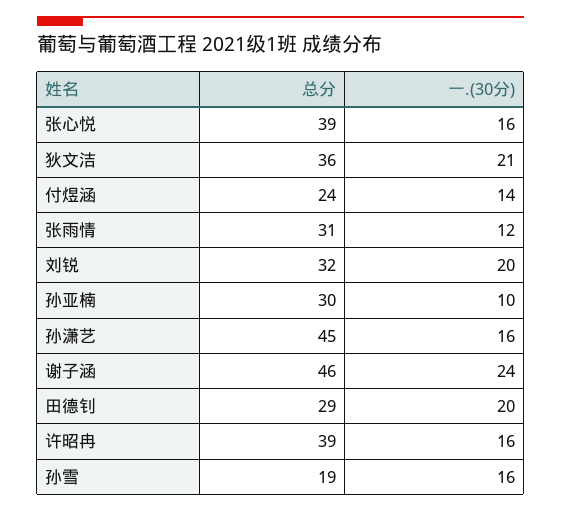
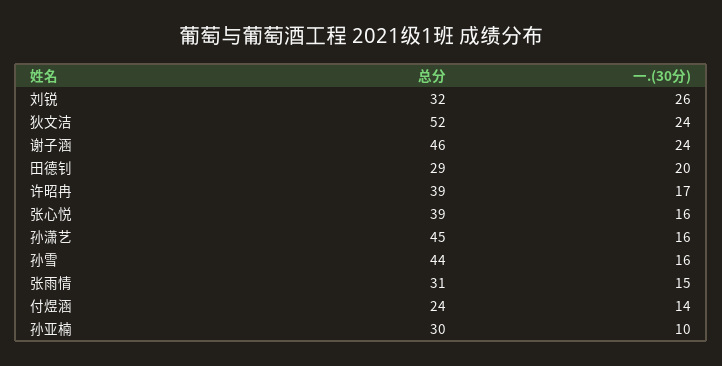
总分, 狄文洁: 36 -> 52
一.(30分), 狄文洁: 21 -> 24
一.(30分), 张雨情: 12 -> 15
一.(30分), 刘锐: 20 -> 26
一.(30分), 许昭冉: 16 -> 17
总分, 孙雪: 19 -> 44

